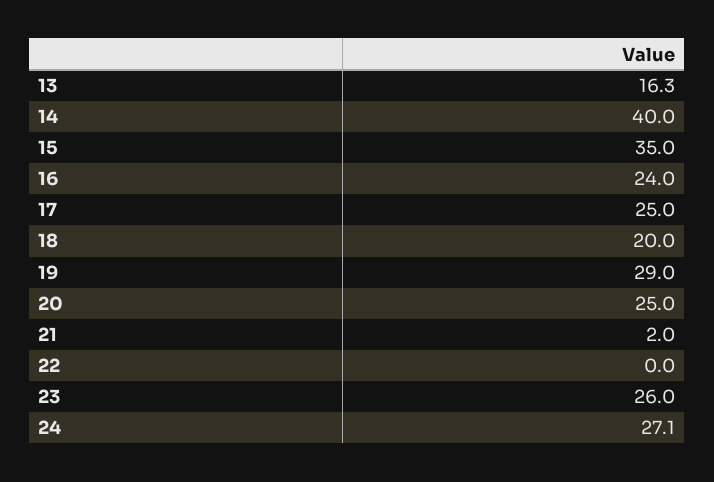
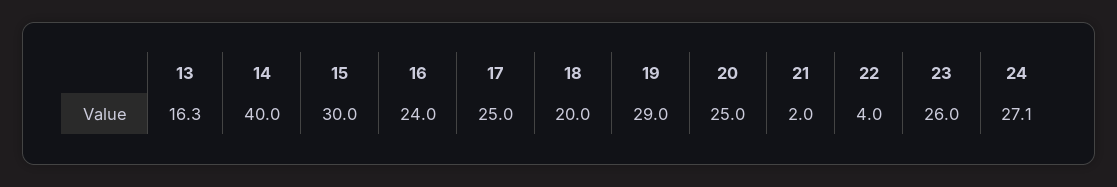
15: 35 -> 30
22: 0 -> 4

